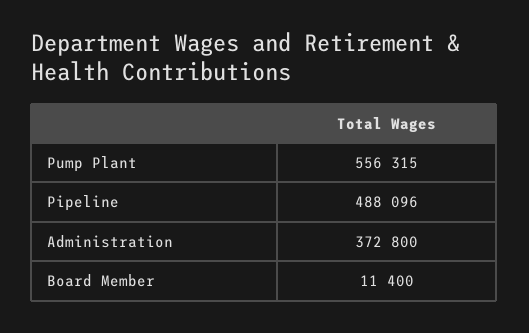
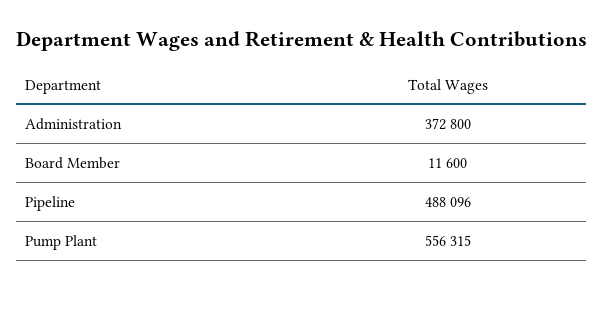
Board Member: 11400 -> 11600

